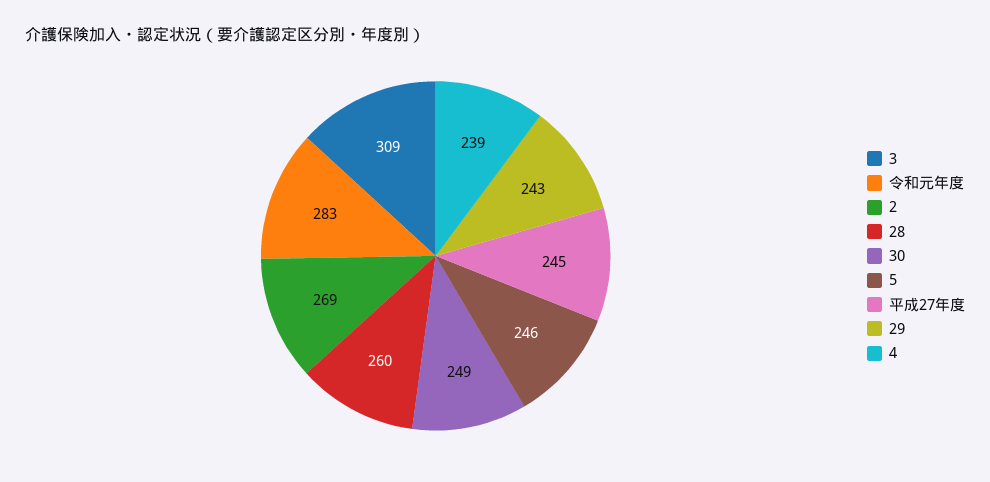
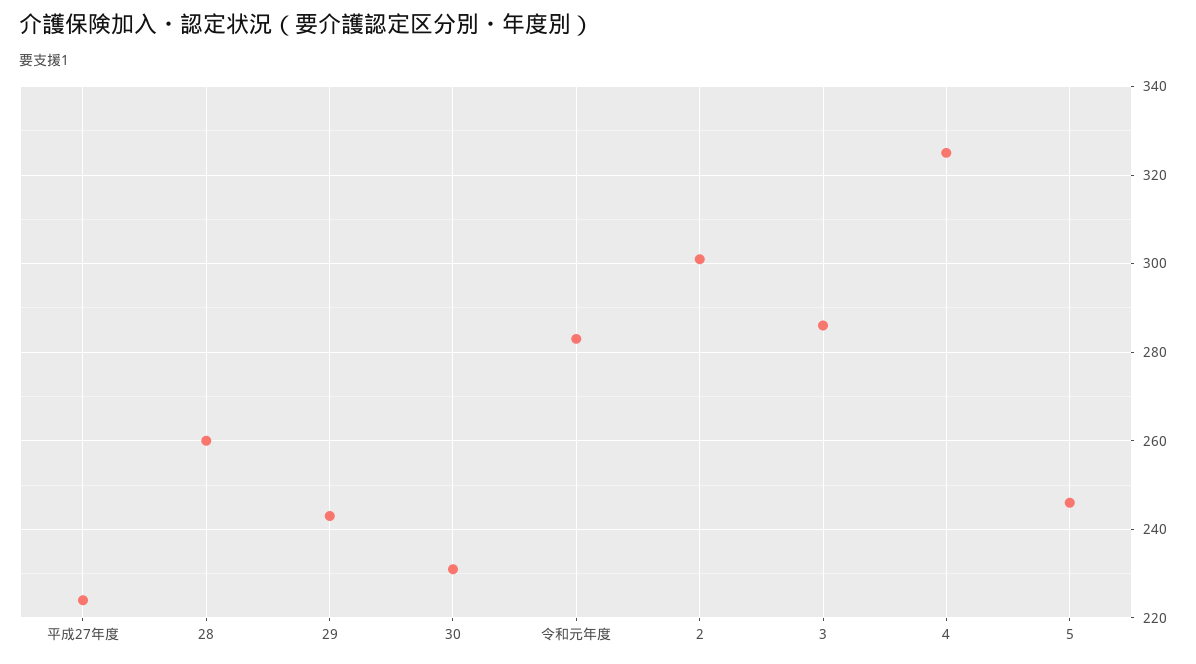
3: 309 -> 285
2: 269 -> 300
30: 249 -> 230
平成27年度: 245 -> 225
4: 239 -> 325

